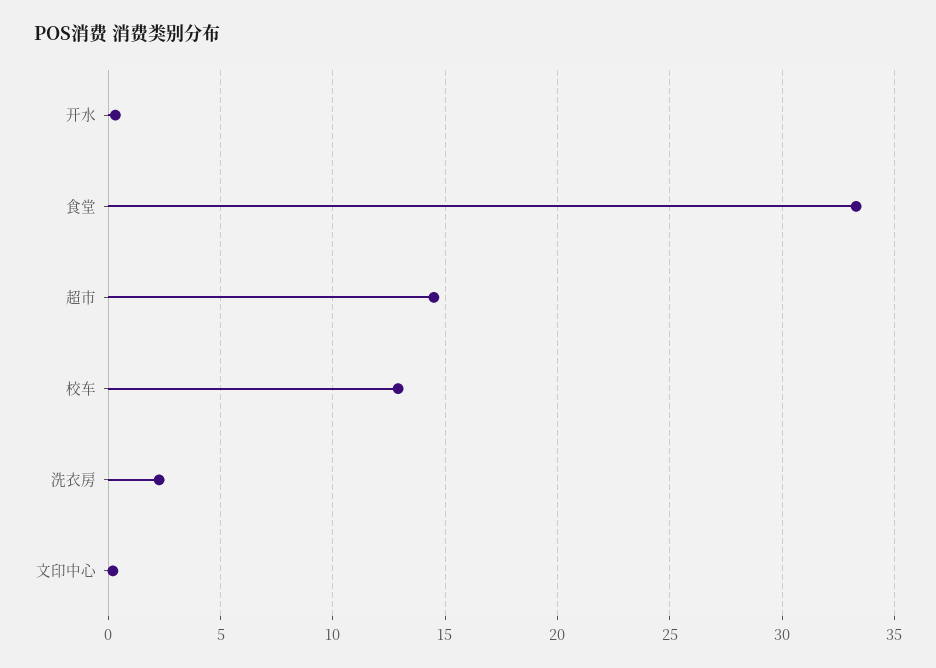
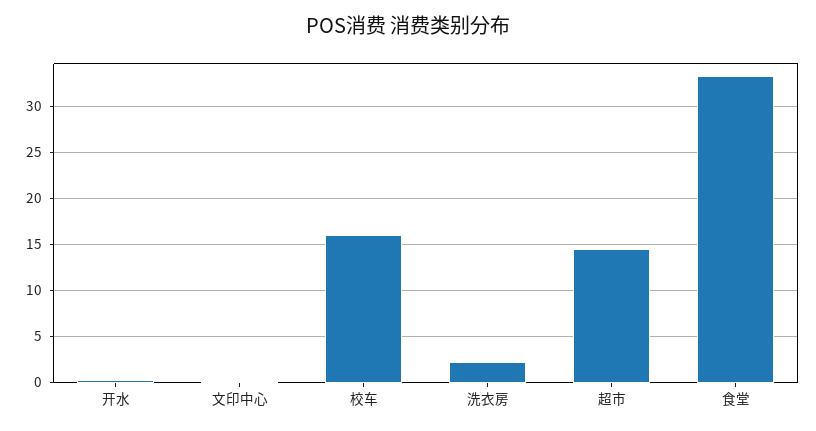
校车: 13 -> 16

